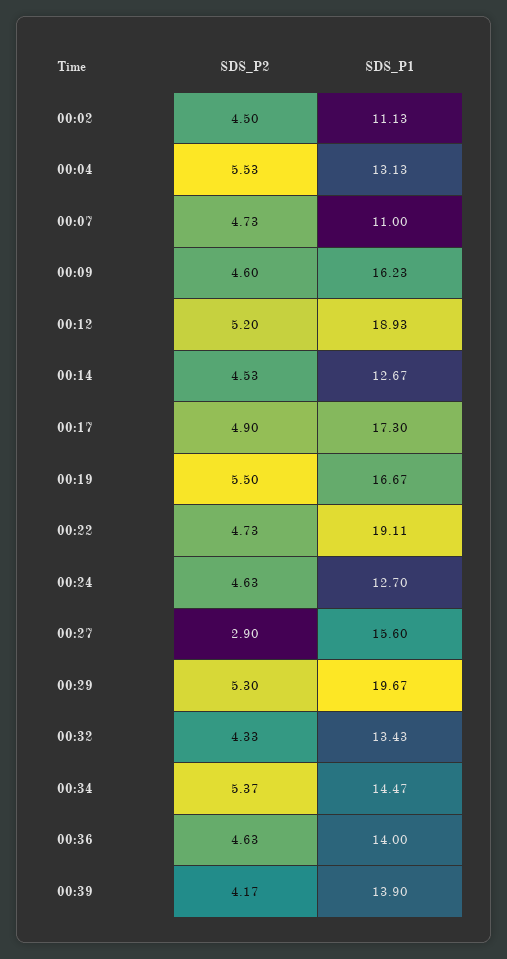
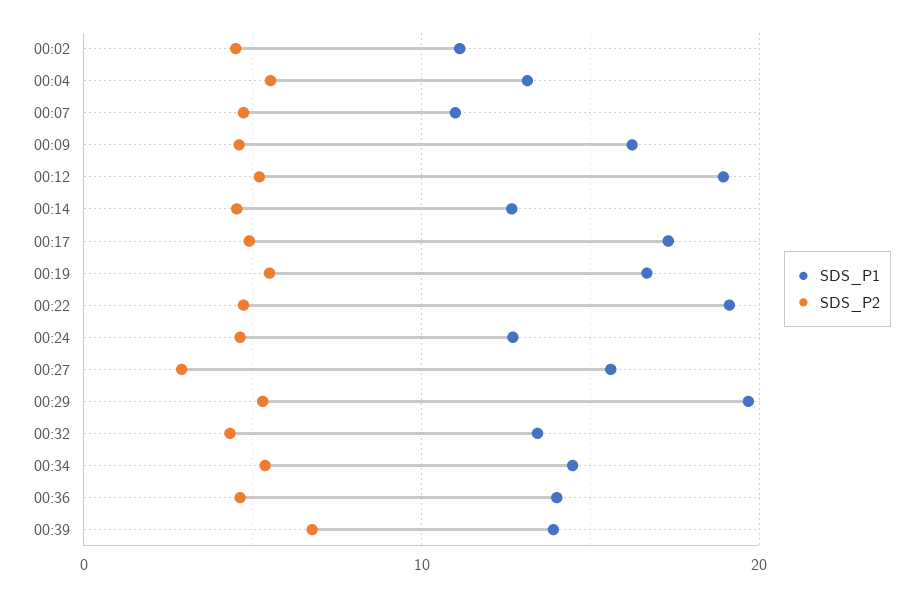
SDS_P2, 00:39: 4.17 -> 7

